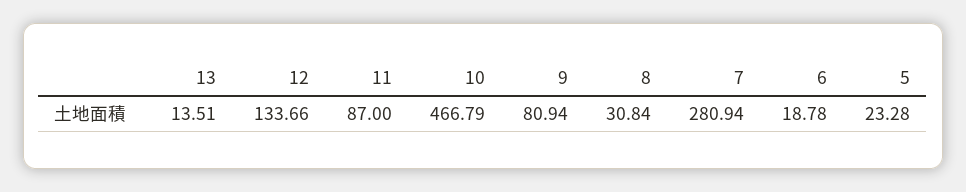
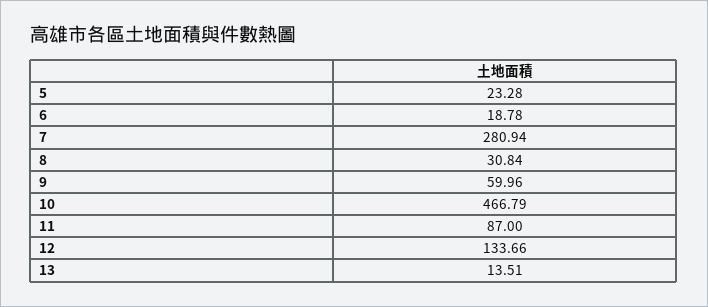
9: 80.94 -> 59.96

